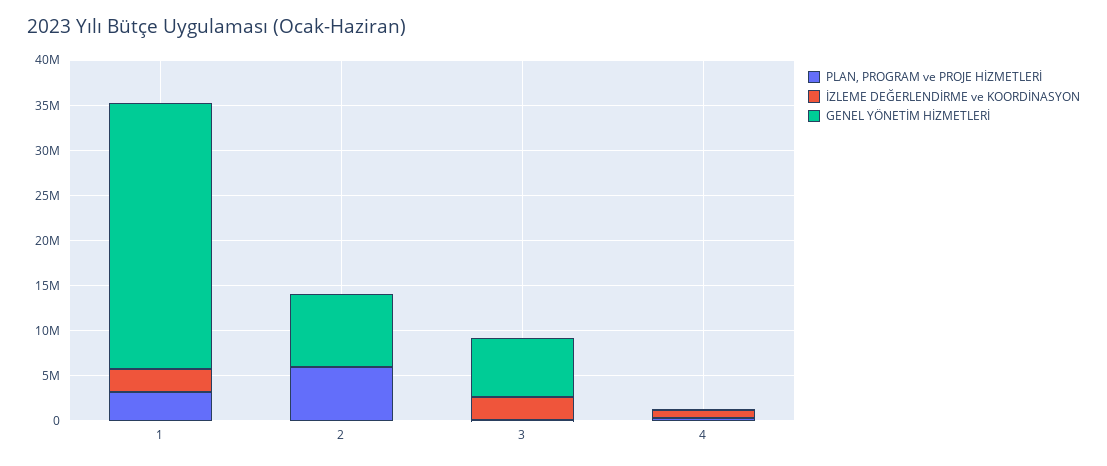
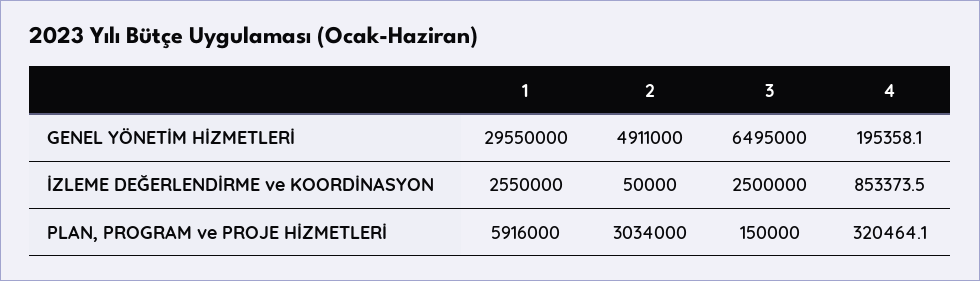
PLAN, PROGRAM ve PROJE HİZMETLERİ, 1: 3000000 -> 5916000
PLAN, PROGRAM ve PROJE HİZMETLERİ, 2: 6000000 -> 3034000
GENEL YÖNETİM HİZMETLERİ, 2: 8000000 -> 4911000

